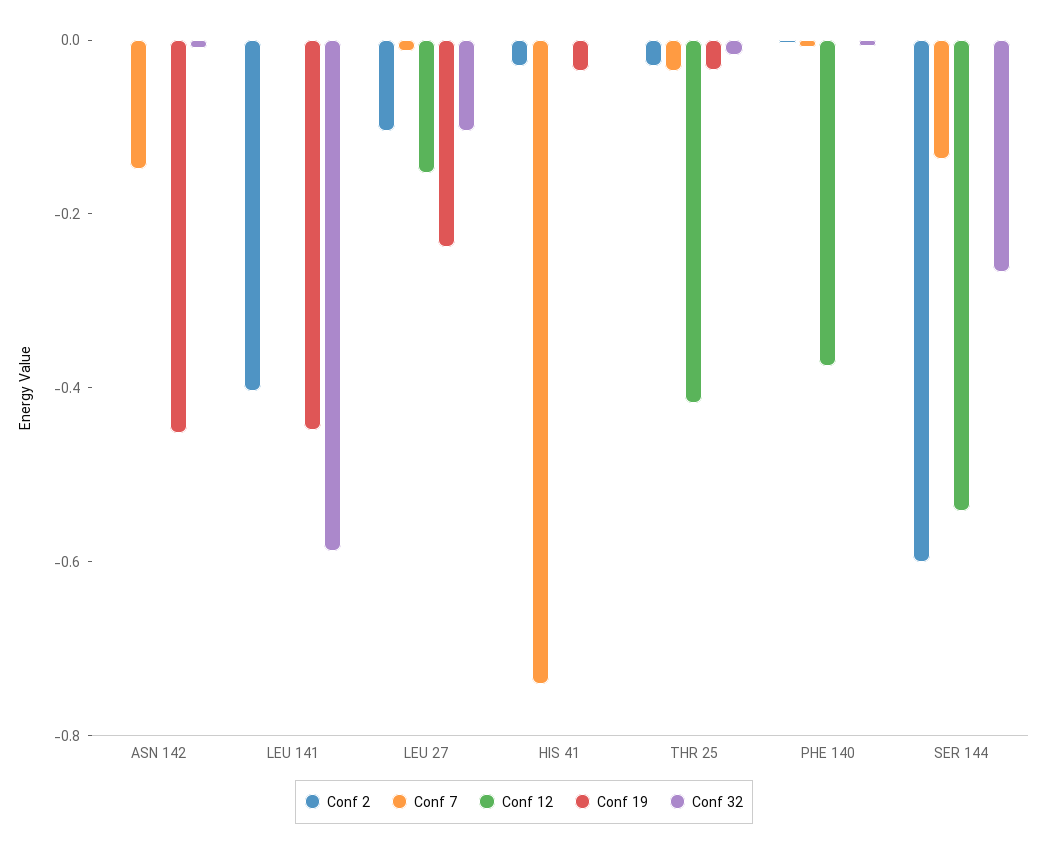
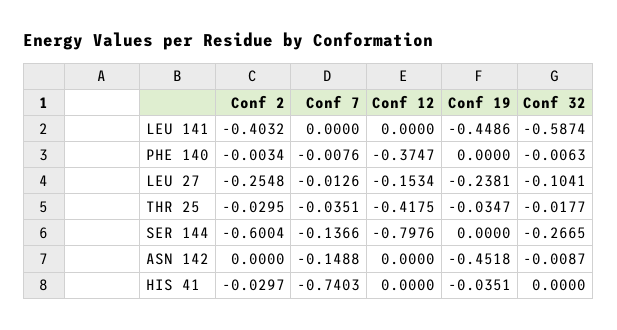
Conf 2, LEU 27: -0.1 -> -0.2548
Conf 12, SER 144: -0.55 -> -0.7976

